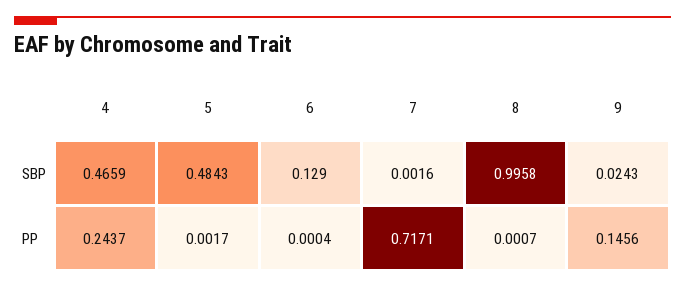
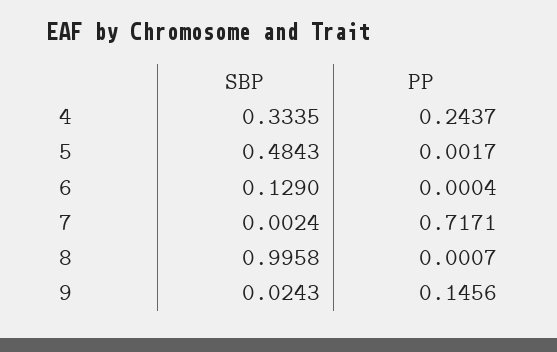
4, SBP: 0.4659 -> 0.3335
7, SBP: 0.0016 -> 0.0024

